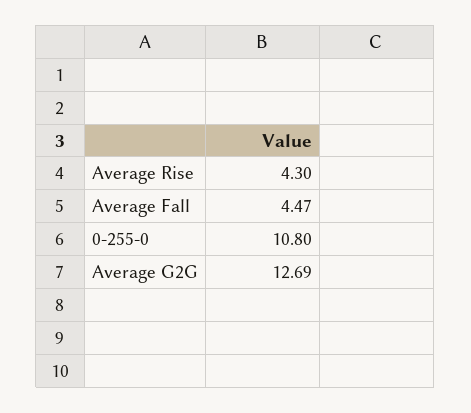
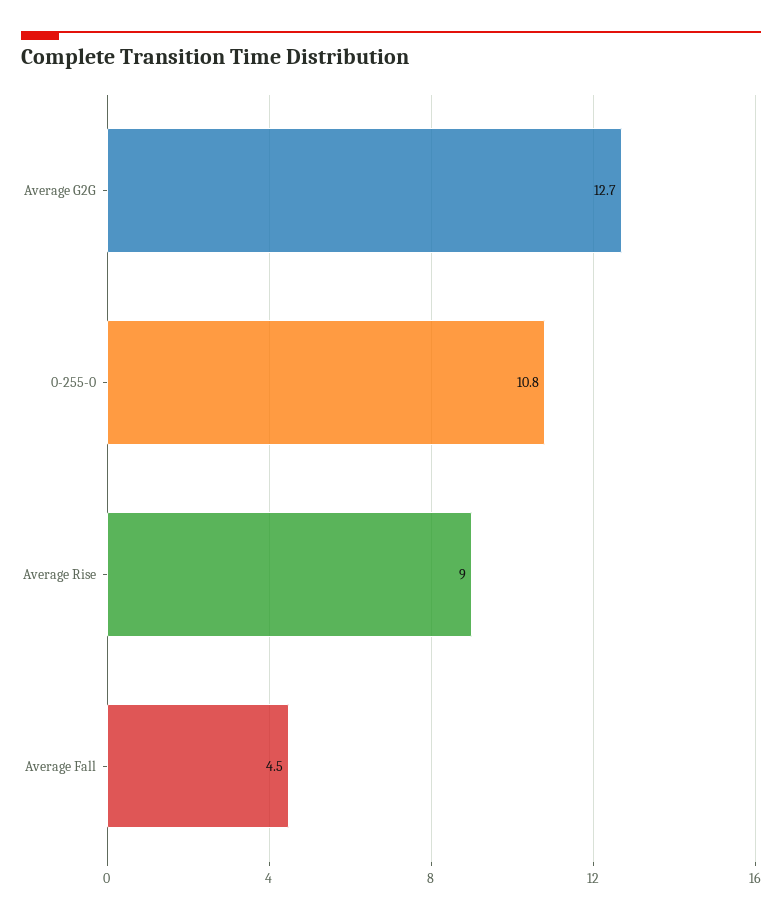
Average Rise: 4.3 -> 9

